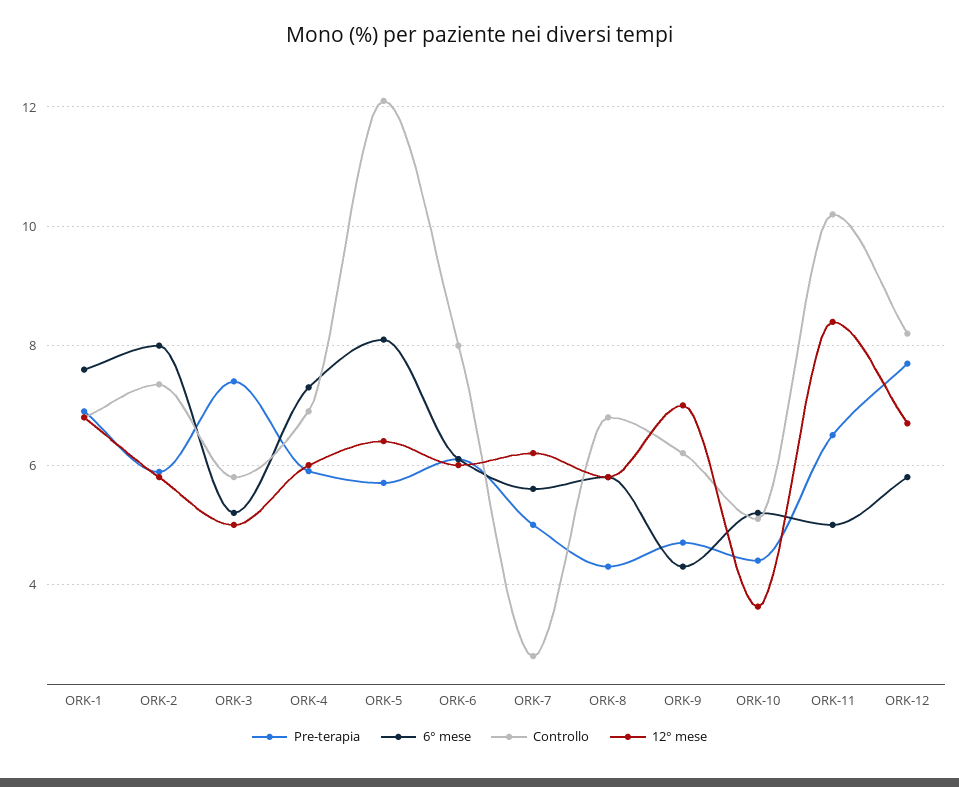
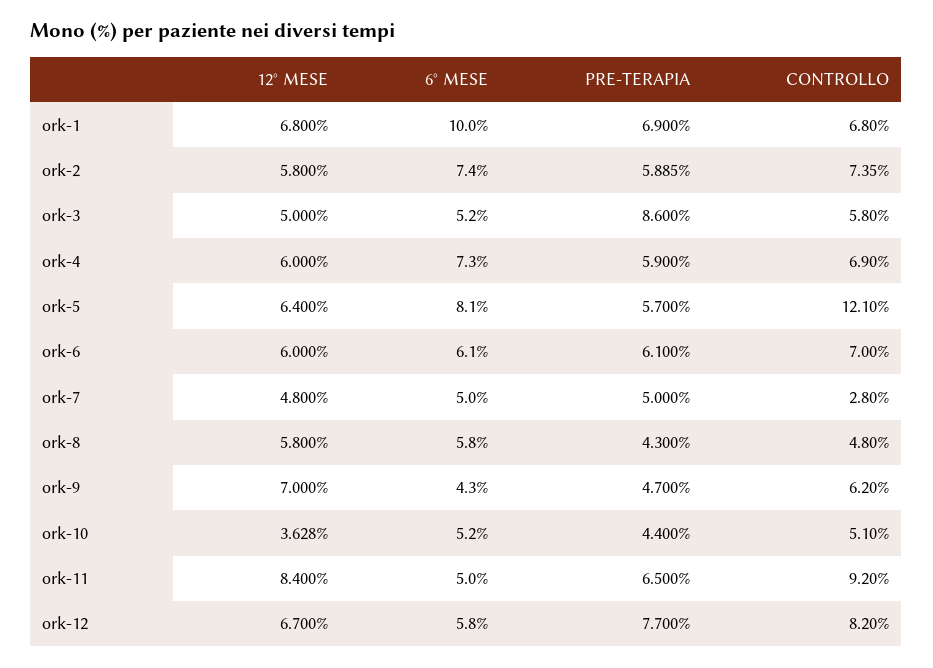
6° mese, ORK-1: 7.6 -> 10
6° mese, ORK-2: 8 -> 7.4
Pre-terapia, ORK-3: 7.4 -> 8.6
Controllo, ORK-6: 8 -> 7
6° mese, ORK-7: 5.6 -> 5
12° mese, ORK-7: 6.2 -> 4.8
Controllo, ORK-8: 6.8 -> 4.8
Controllo, ORK-11: 10.2 -> 9.2

